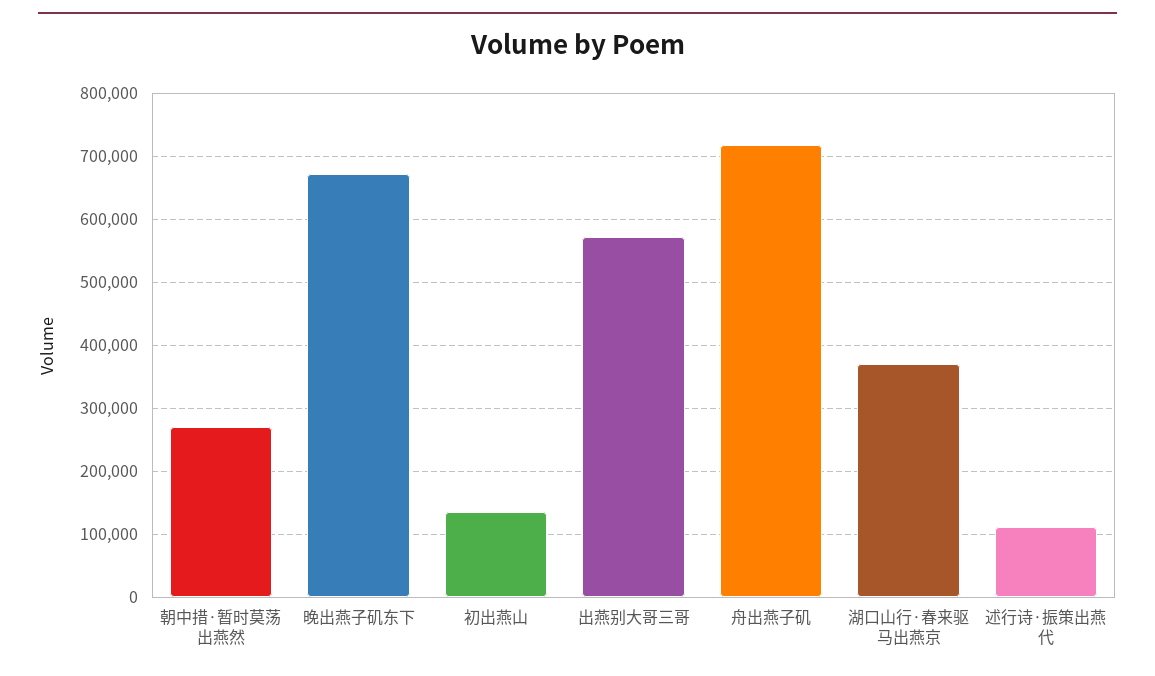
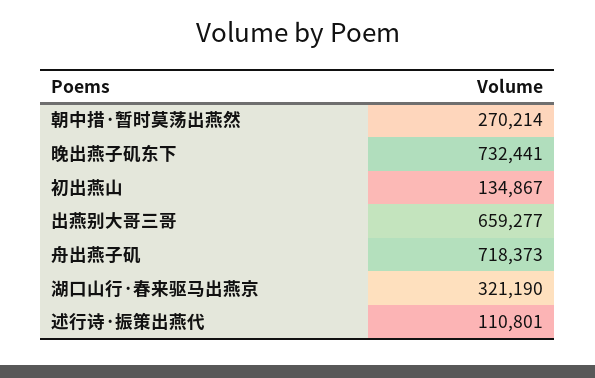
晚出燕子矶东下: 670000 -> 732441
出燕别大哥三哥: 570000 -> 659277
湖口山行·春来驱马出燕京: 370000 -> 321190

